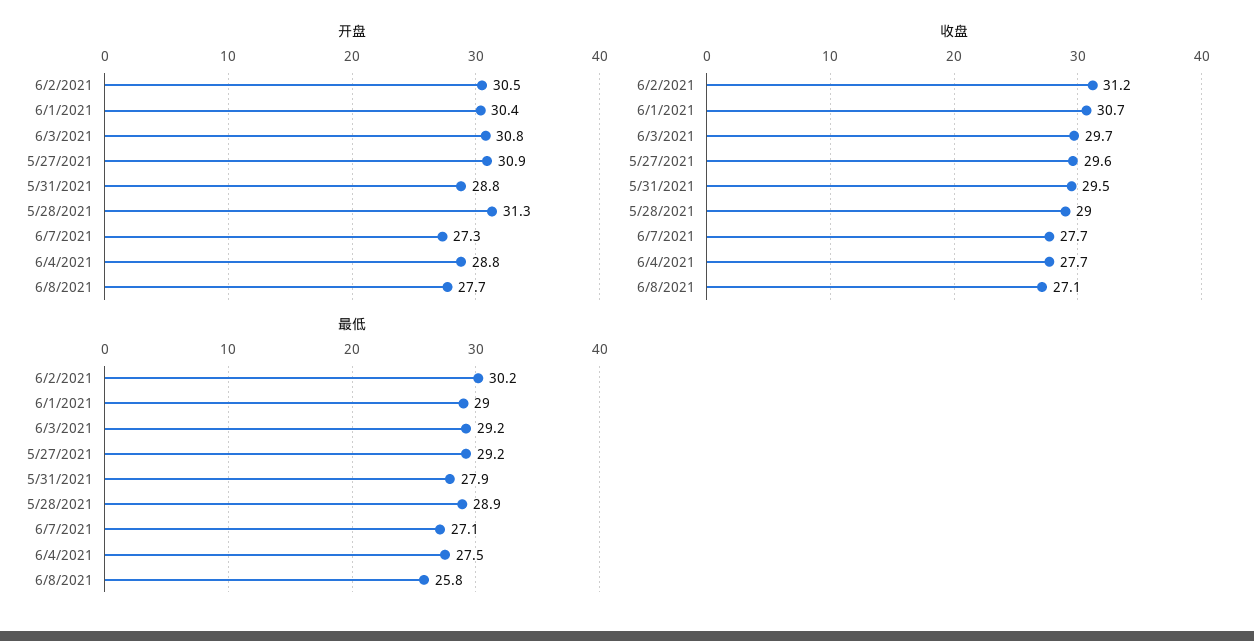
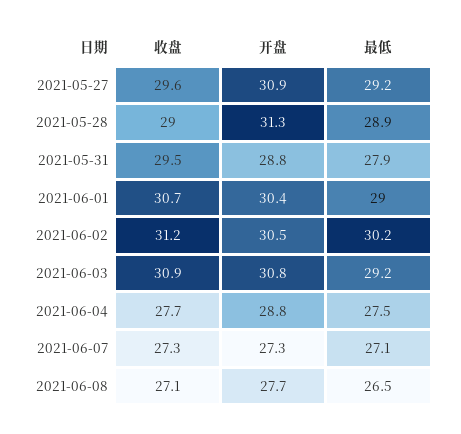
收盘, 6/3/2021: 29.7 -> 30.9
收盘, 6/7/2021: 27.7 -> 27.3
最低, 6/8/2021: 25.8 -> 26.5

